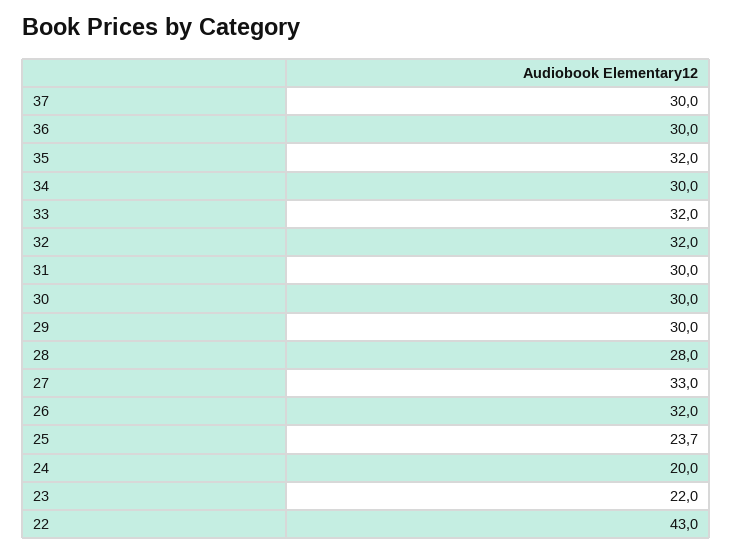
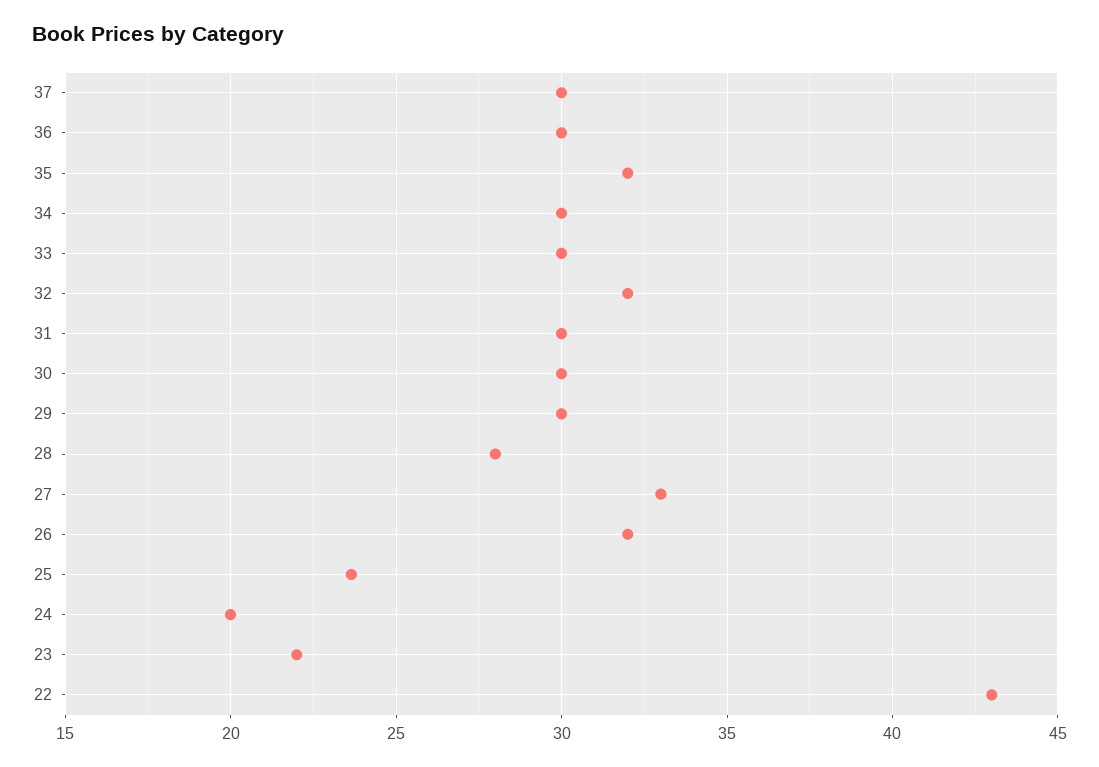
33: 32 -> 30

